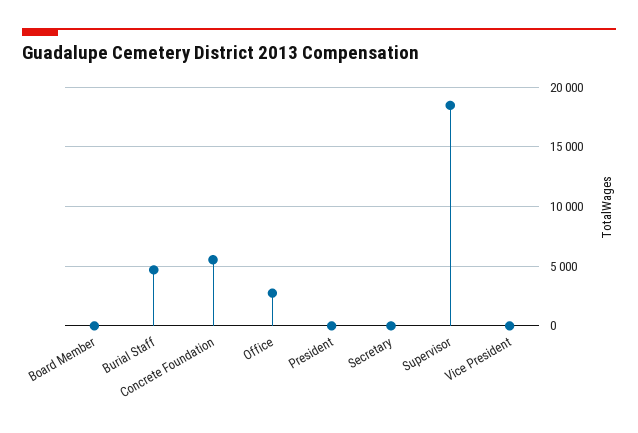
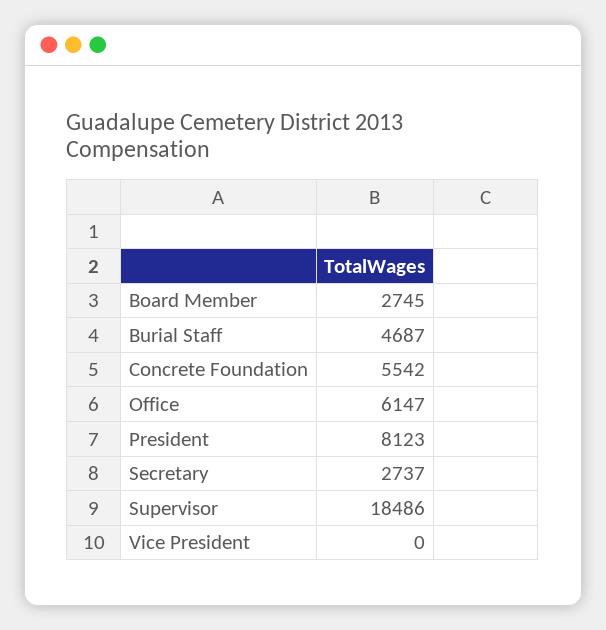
Board Member: 0 -> 2745
Office: 3000 -> 6147
President: 0 -> 8123
Secretary: 0 -> 2737

